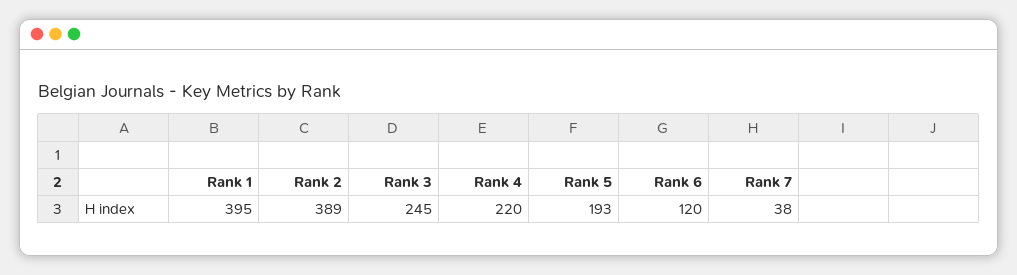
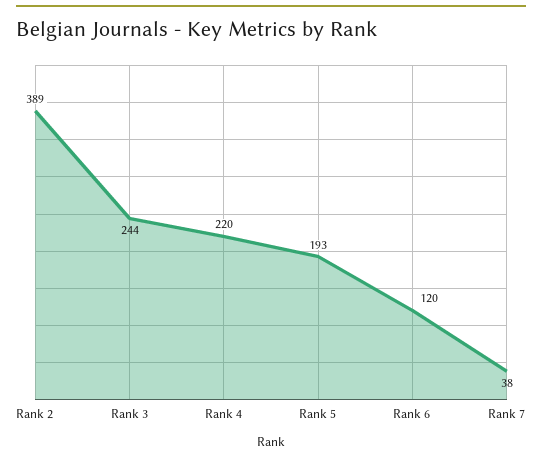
Rank 1: 395 -> none
Rank 3: 245 -> 244

